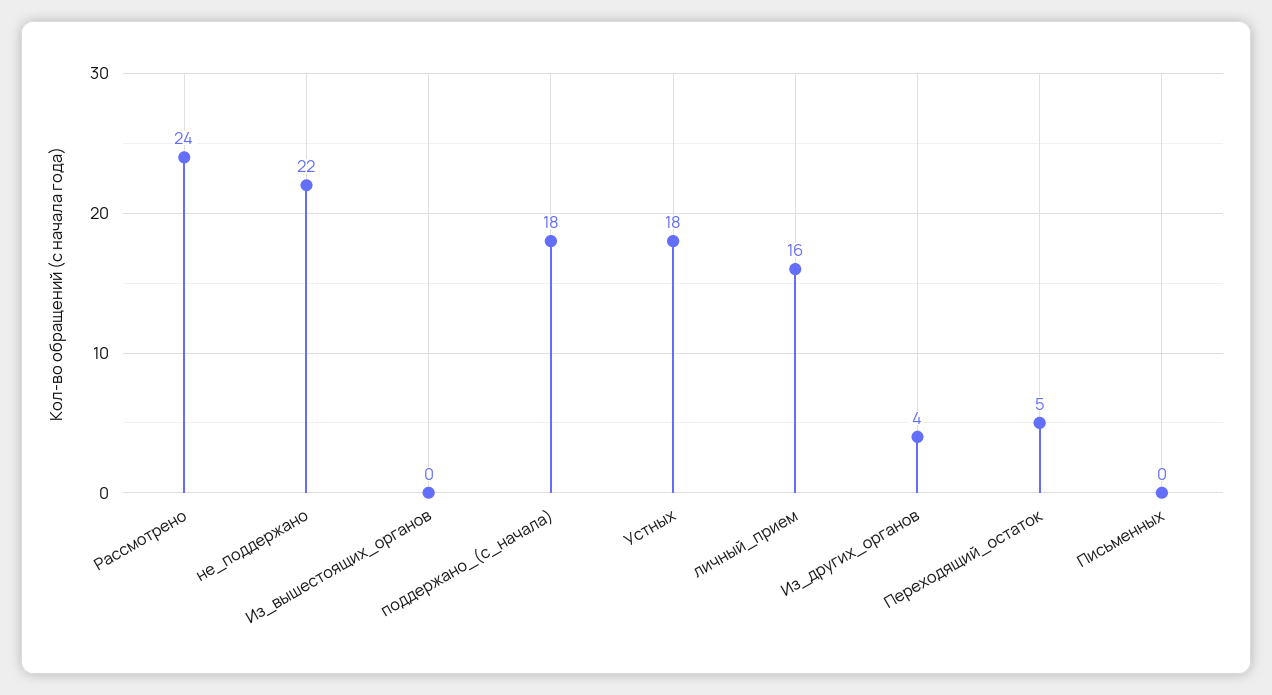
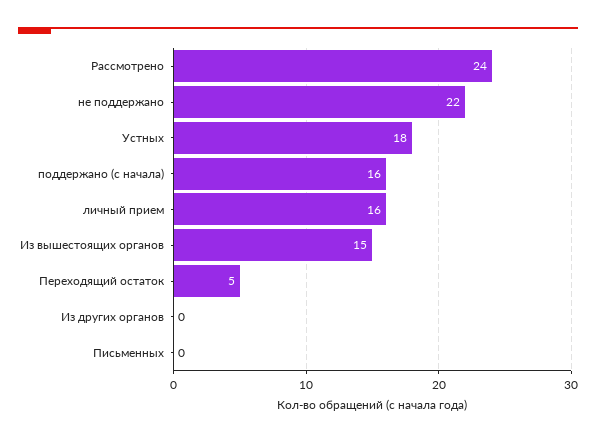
Из_вышестоящих_органов: 0 -> 15
поддержано_(с_начала): 18 -> 16
Из_других_органов: 4 -> 0

